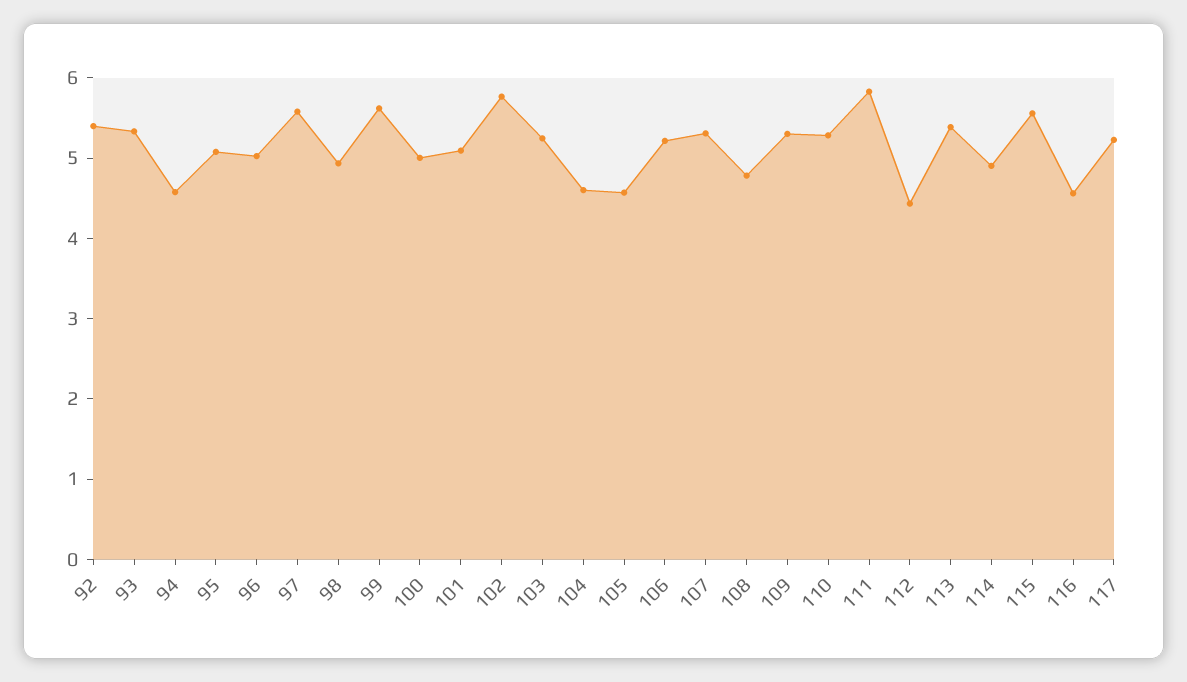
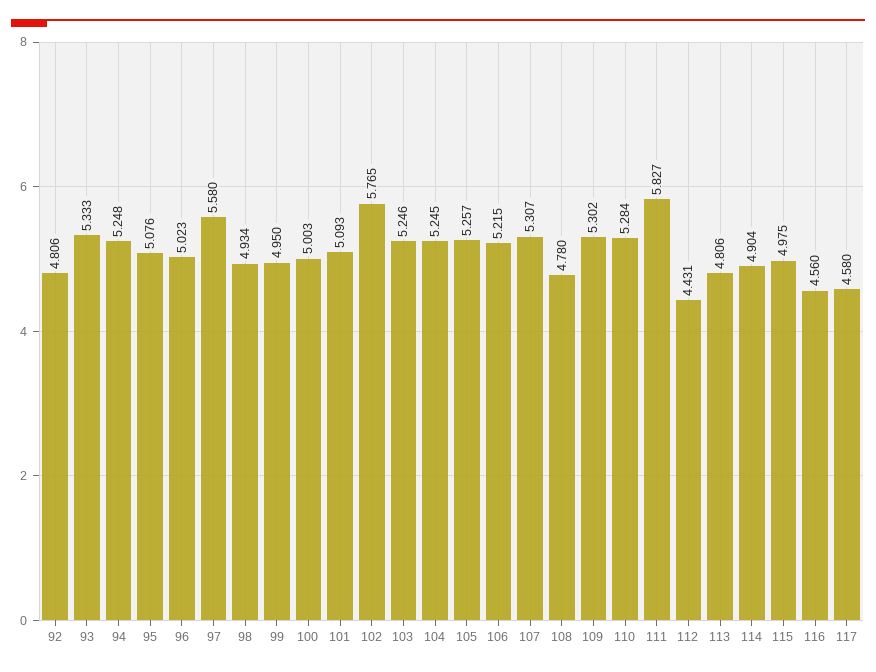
92: 5.4 -> 4.806
94: 4.6 -> 5.248
99: 5.6 -> 4.95
104: 4.6 -> 5.245
105: 4.6 -> 5.257
113: 5.4 -> 4.806
115: 5.6 -> 4.975
117: 5.2 -> 4.58

